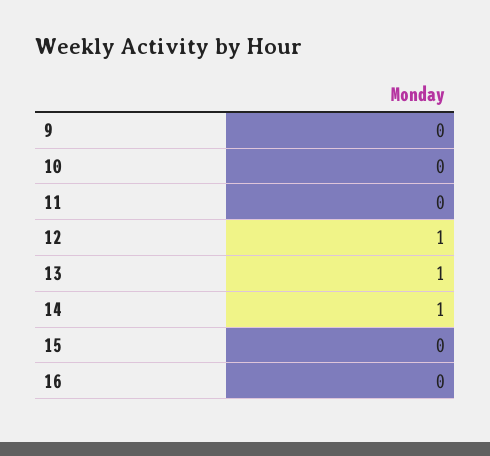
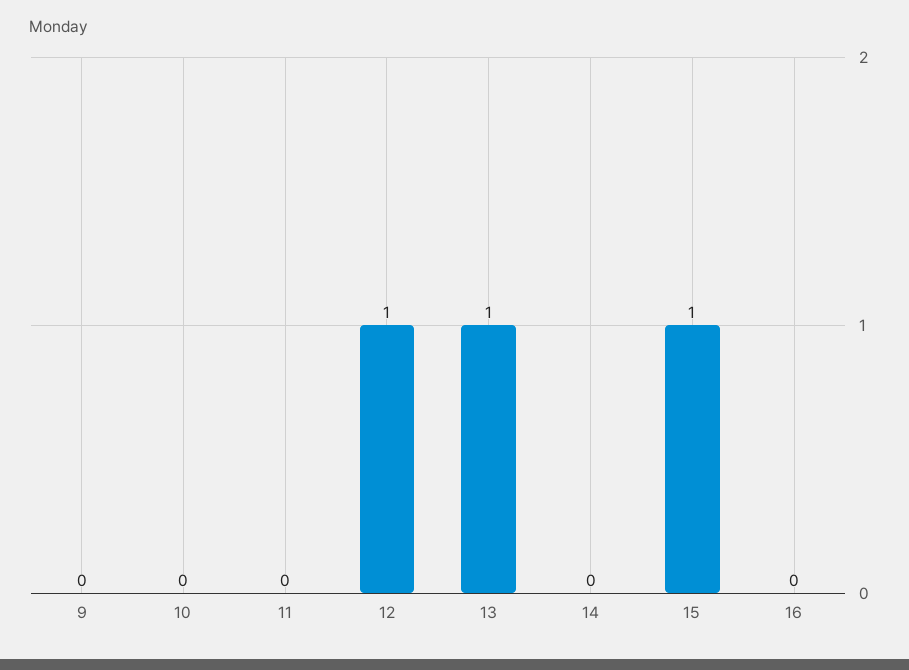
14: 1 -> 0
15: 0 -> 1

